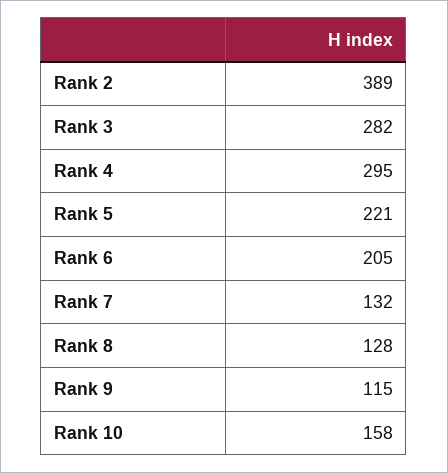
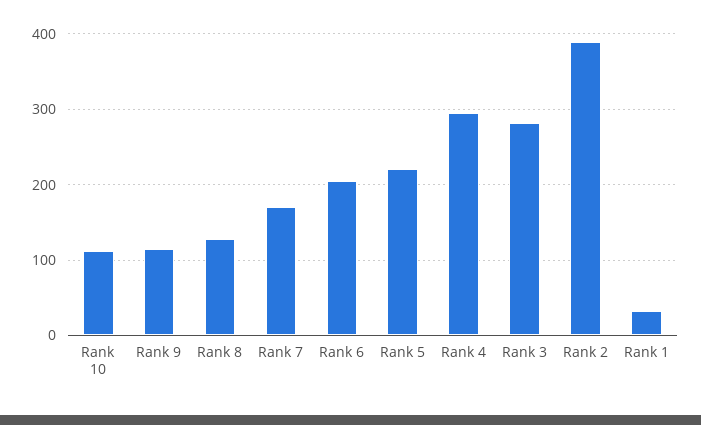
Rank 7: 132 -> 170
Rank 10: 158 -> 110
Rank 1: none -> 30

